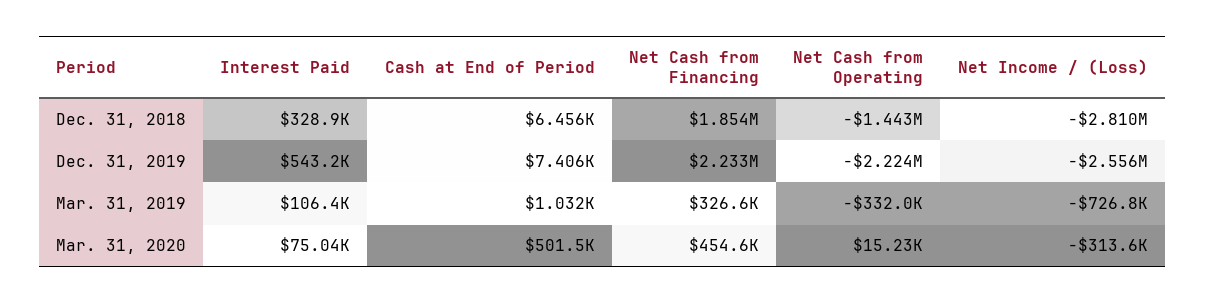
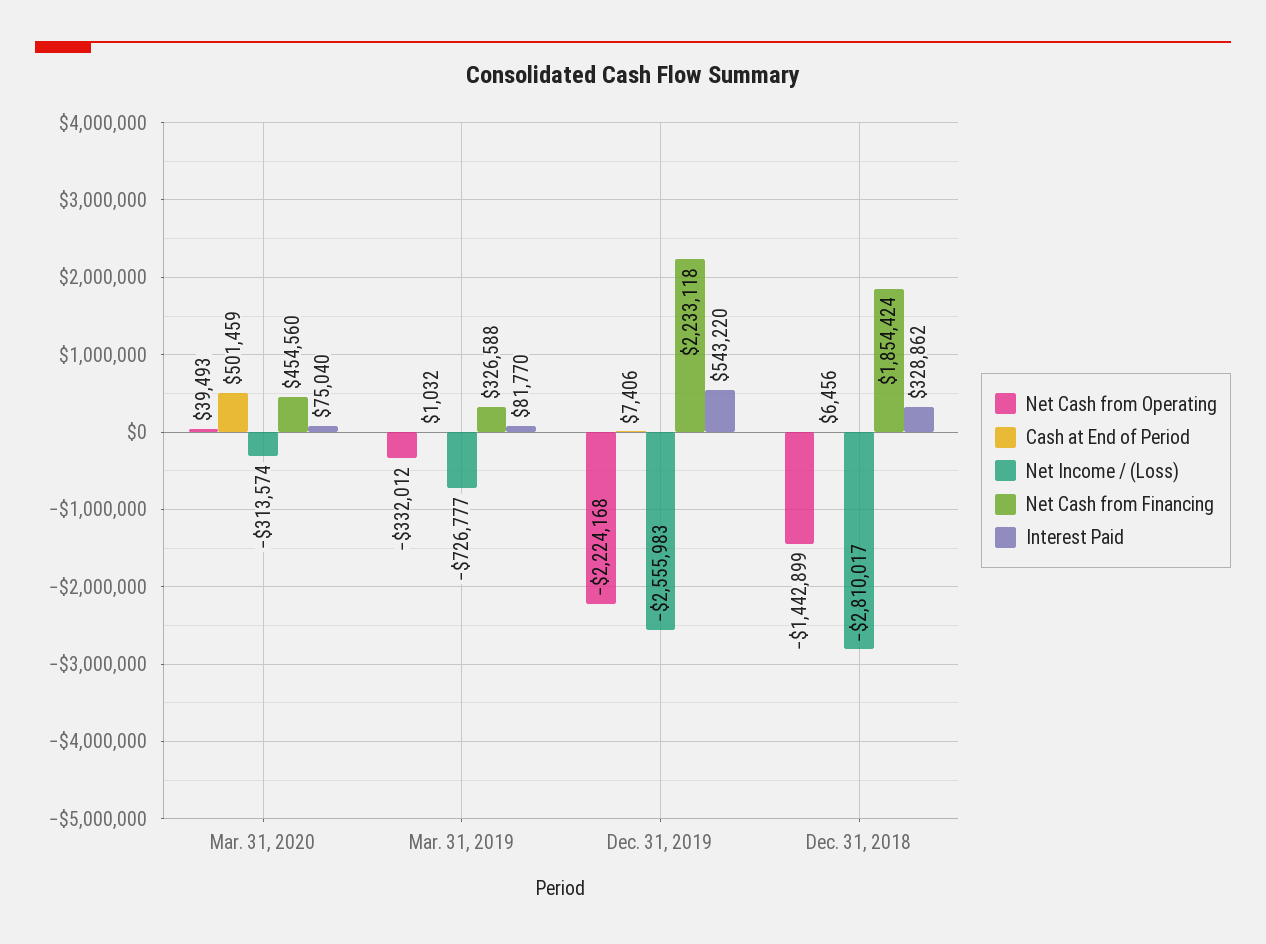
Interest Paid, Mar. 31, 2019: 106400 -> 81770
Net Cash from Operating, Mar. 31, 2020: 15230 -> 39493

